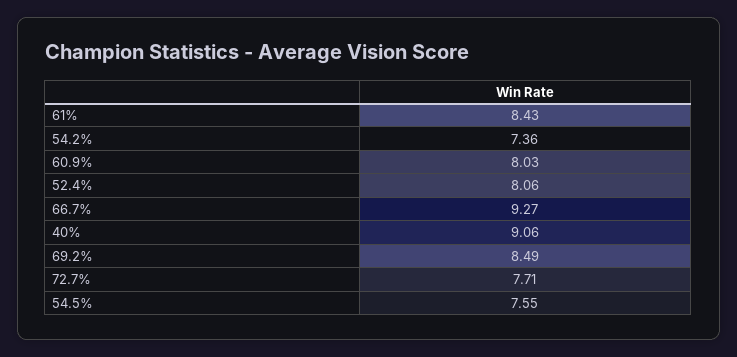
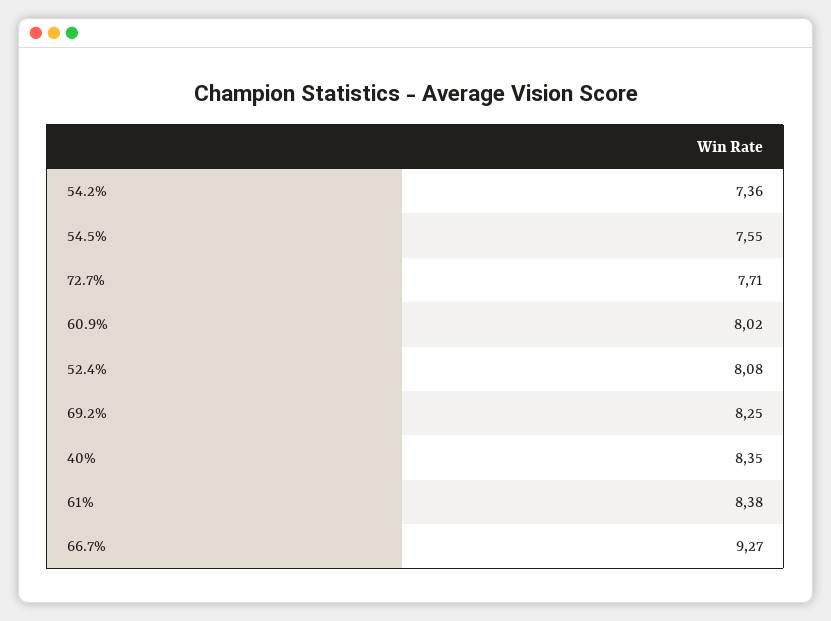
61%: 8.43 -> 8.38
60.9%: 8.03 -> 8.02
52.4%: 8.06 -> 8.08
40%: 9.06 -> 8.35
69.2%: 8.49 -> 8.25

